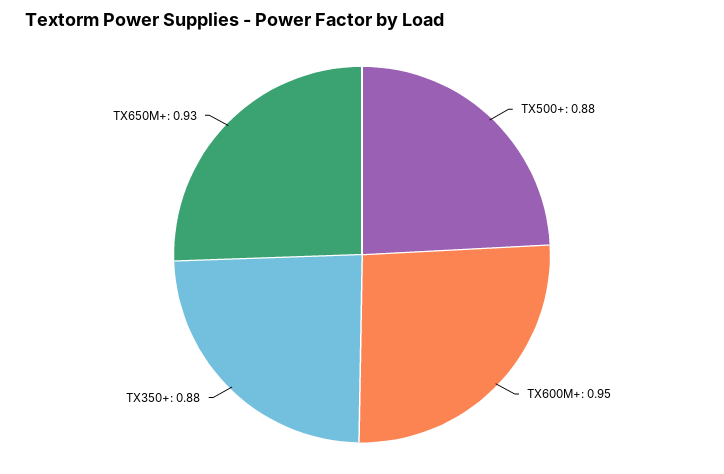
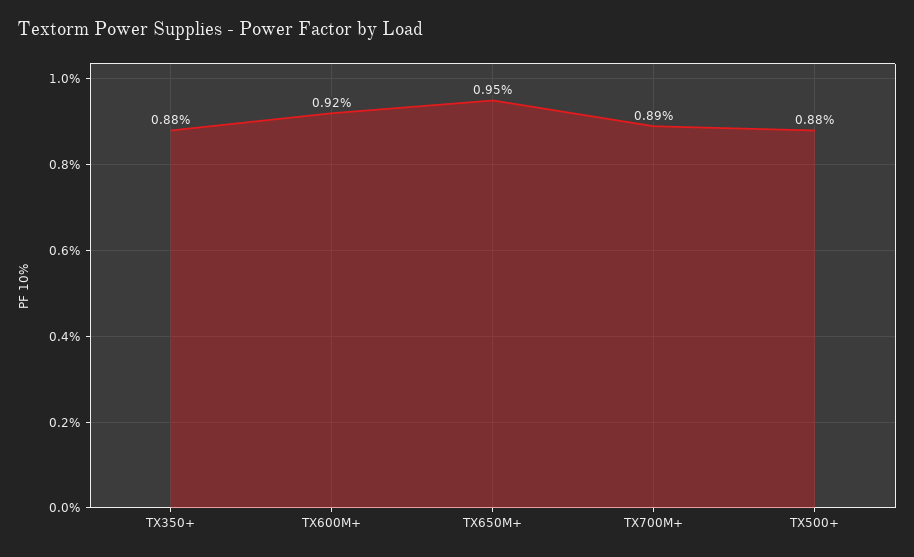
TX600M+: 0.95 -> 0.92
TX650M+: 0.93 -> 0.95
TX700M+: none -> 0.89

